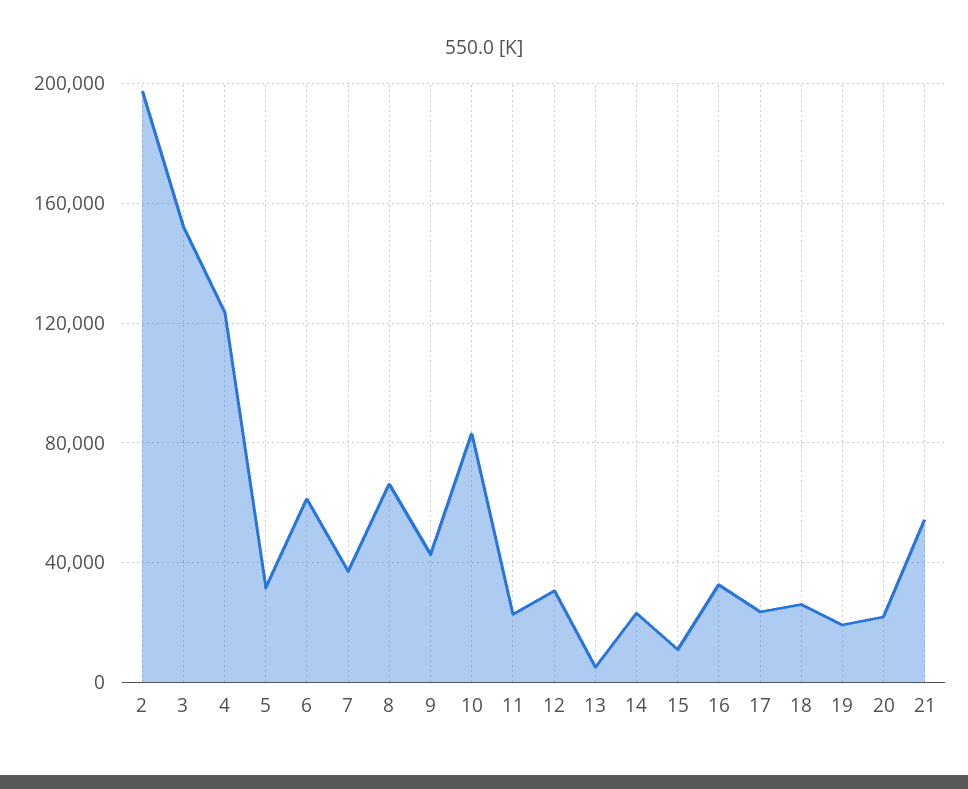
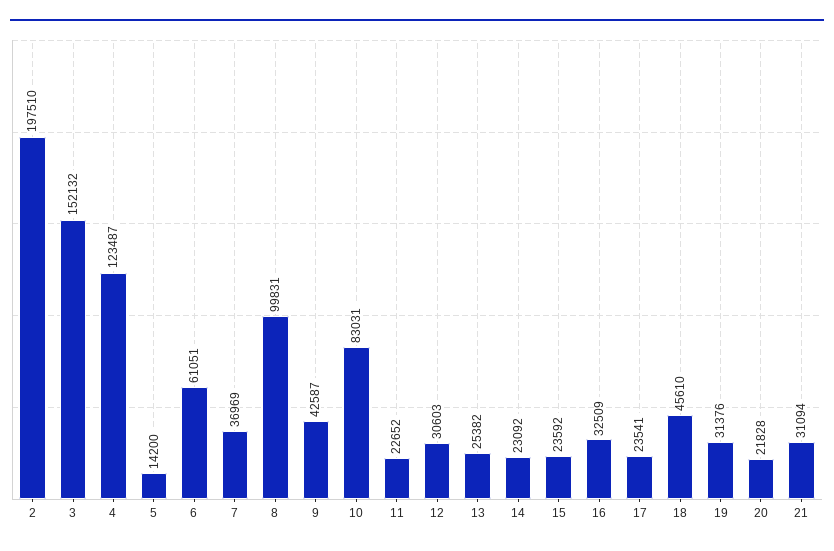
5: 30000 -> 14200
8: 65000 -> 99831
13: 5000 -> 25382
15: 10000 -> 23592
18: 25000 -> 45610
19: 20000 -> 31376
21: 55000 -> 31094

